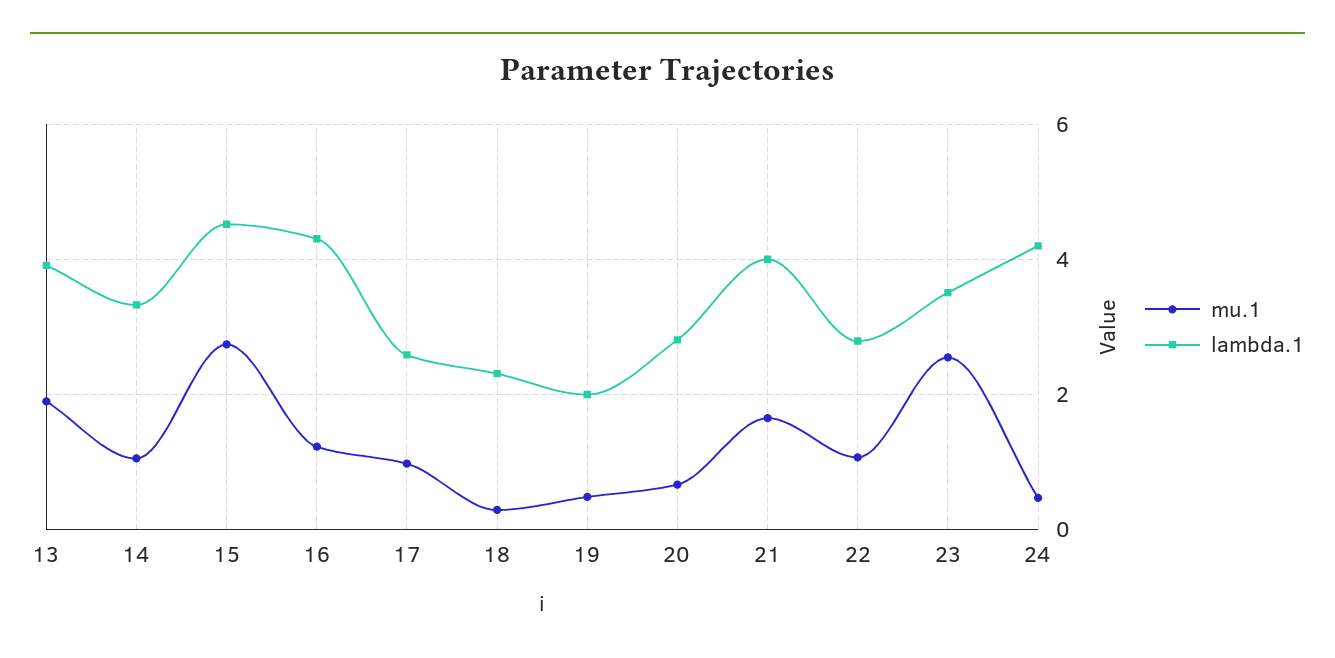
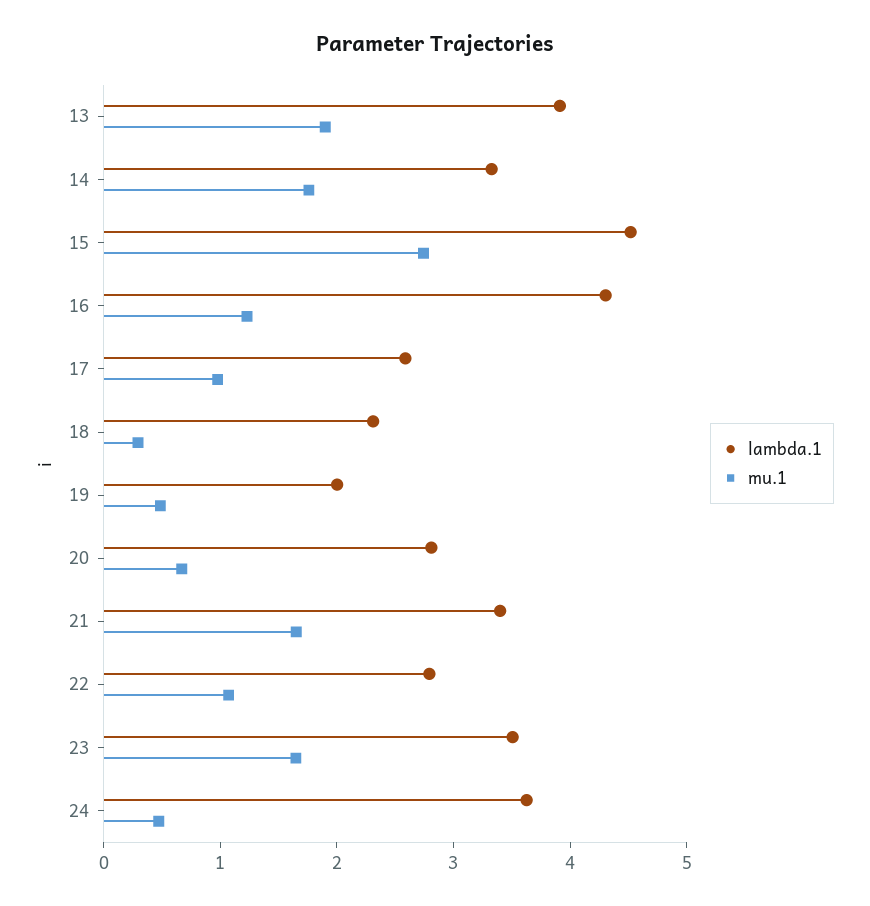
mu.1, 14: 1 -> 1.8
lambda.1, 21: 4 -> 3.4
mu.1, 23: 2.6 -> 1.6
lambda.1, 24: 4.2 -> 3.6

